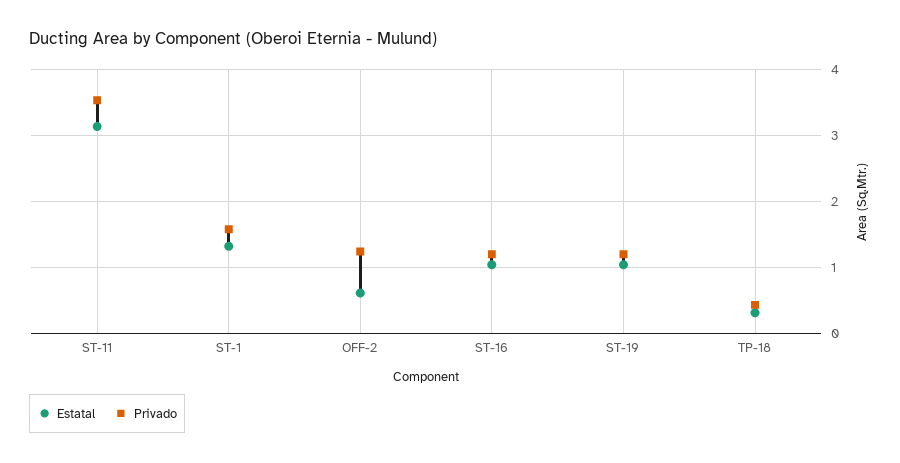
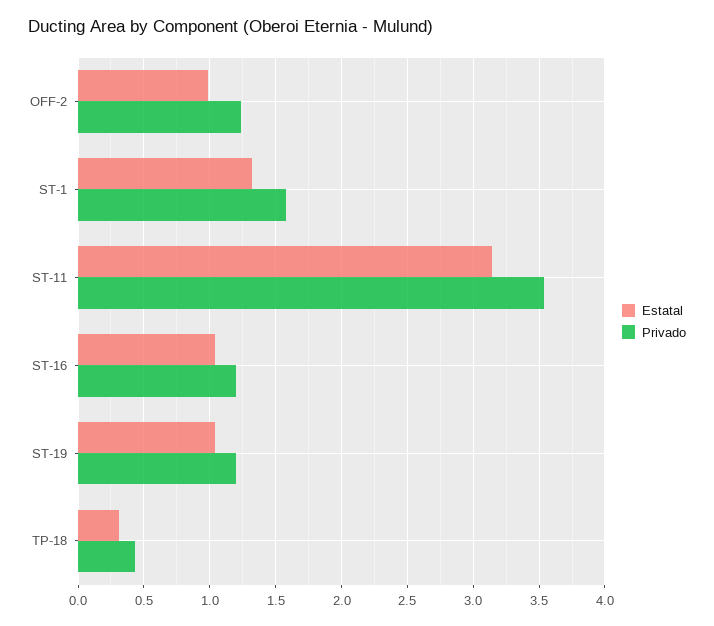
Estatal, OFF-2: 0.6 -> 1

